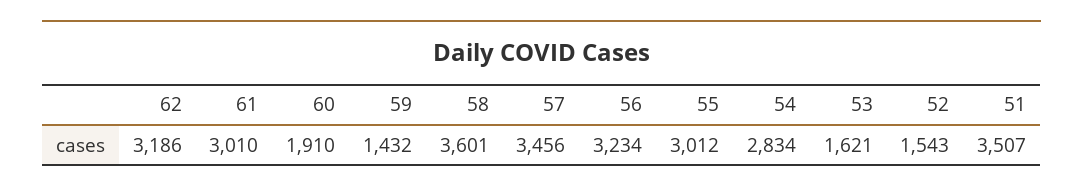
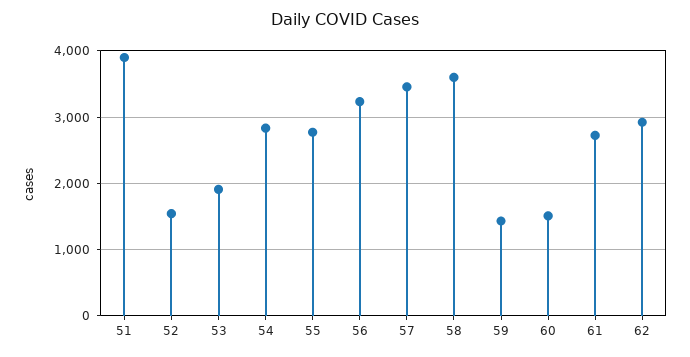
62: 3186 -> 2900
61: 3010 -> 2700
60: 1910 -> 1500
55: 3012 -> 2800
53: 1621 -> 1900
51: 3507 -> 3900

